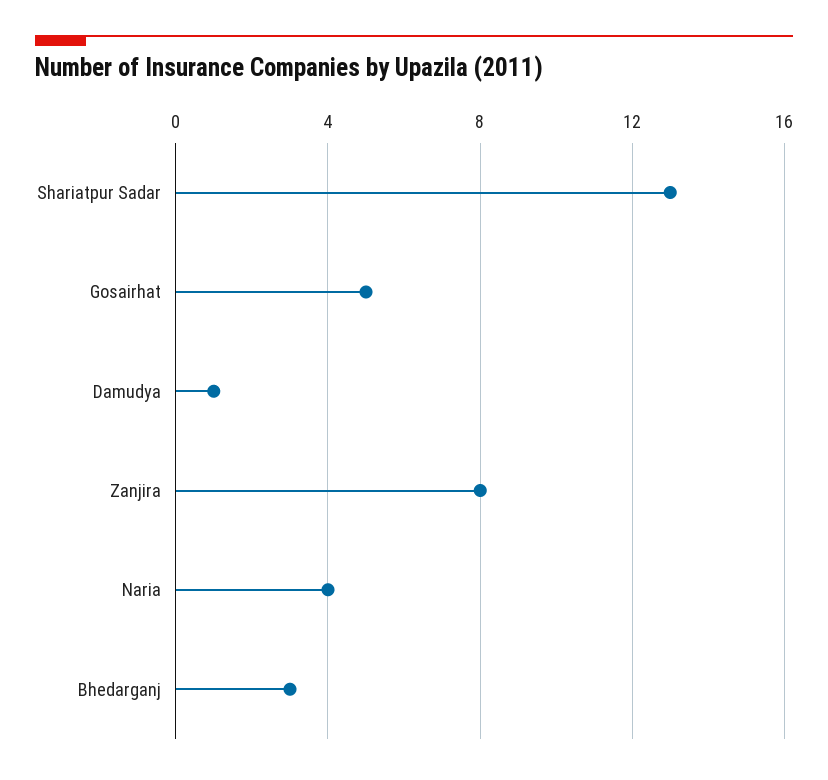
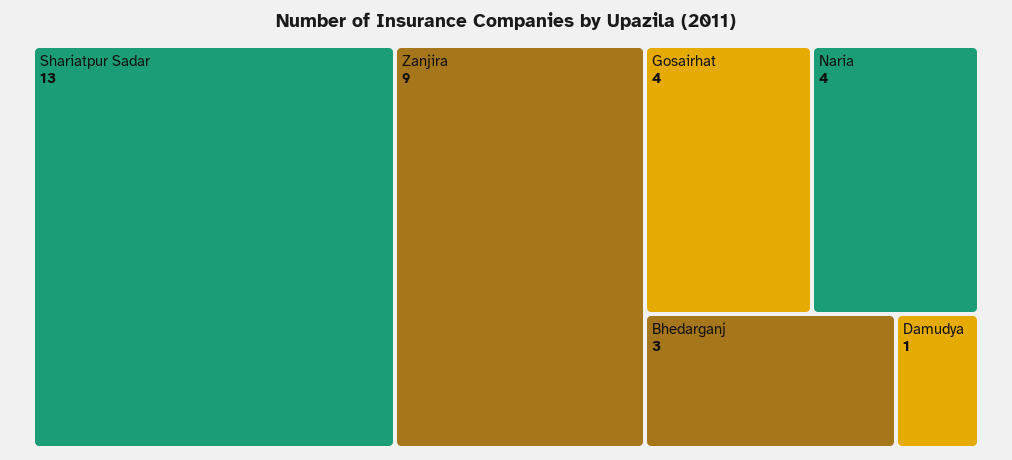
Gosairhat: 5 -> 4
Zanjira: 8 -> 9

